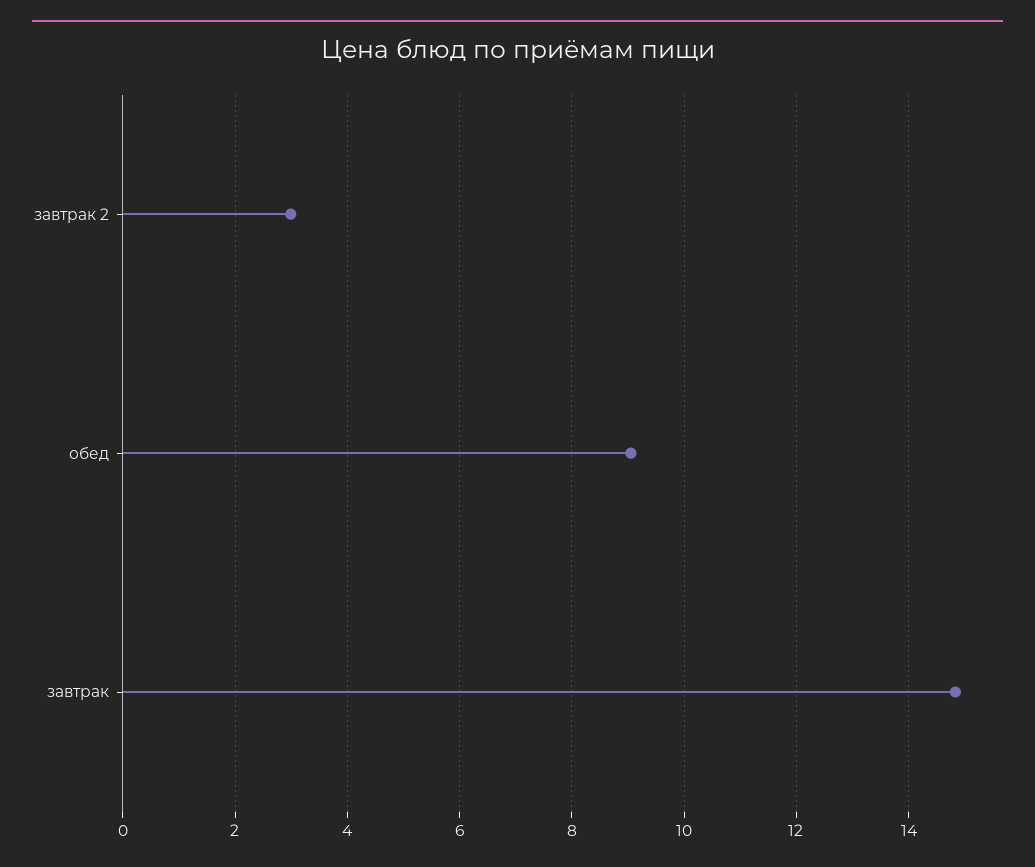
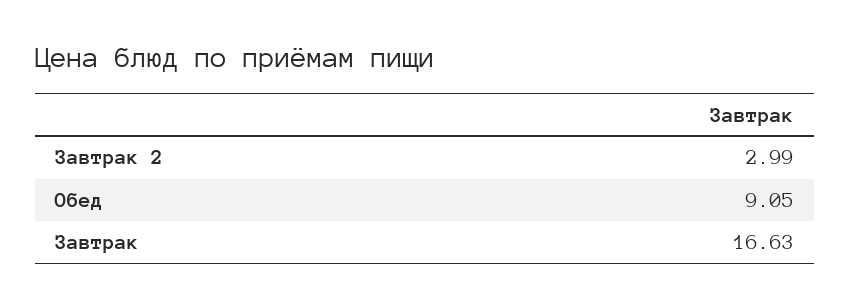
завтрак: 14.8 -> 16.63

